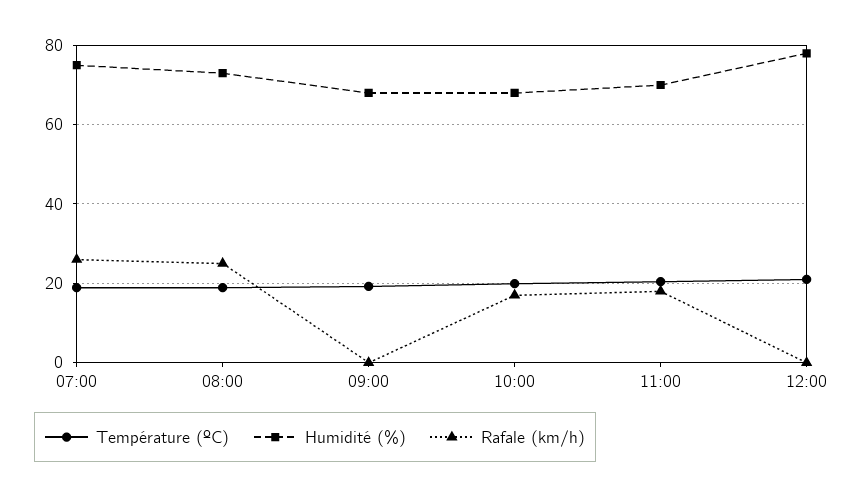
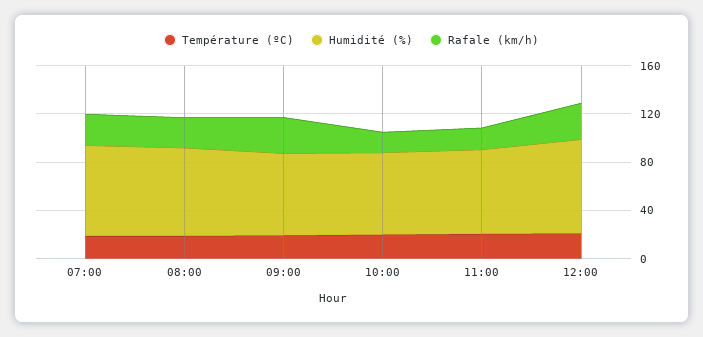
Rafale (km/h), 09:00: 0 -> 30
Rafale (km/h), 12:00: 0 -> 30

